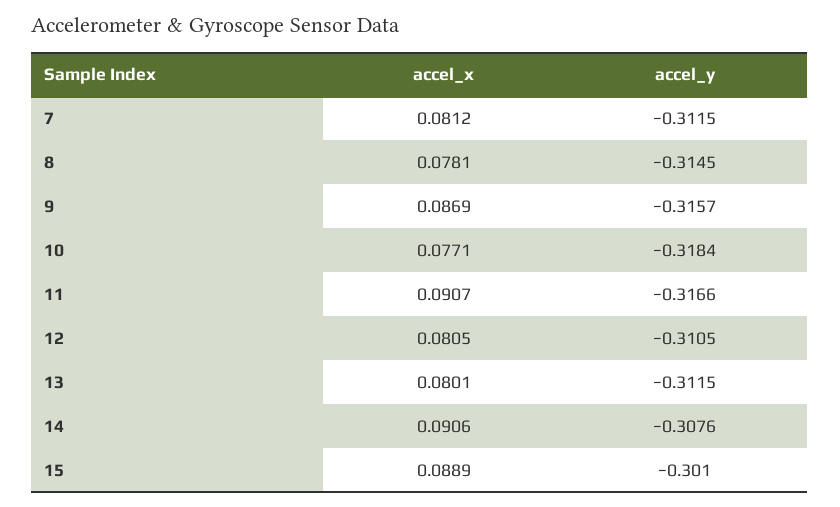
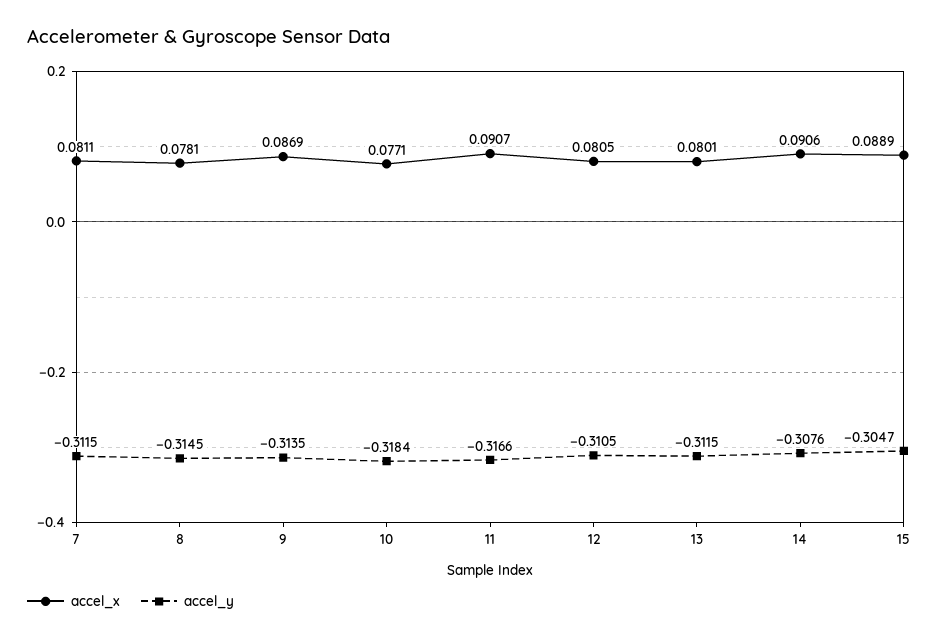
accel_x, 7: 0.0812 -> 0.0811
accel_y, 9: -0.3157 -> -0.3135
accel_y, 15: -0.301 -> -0.3047

